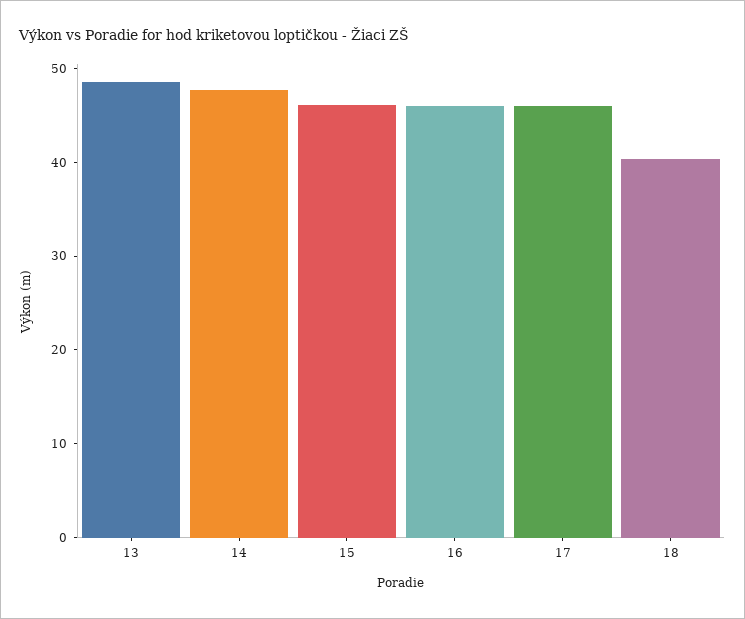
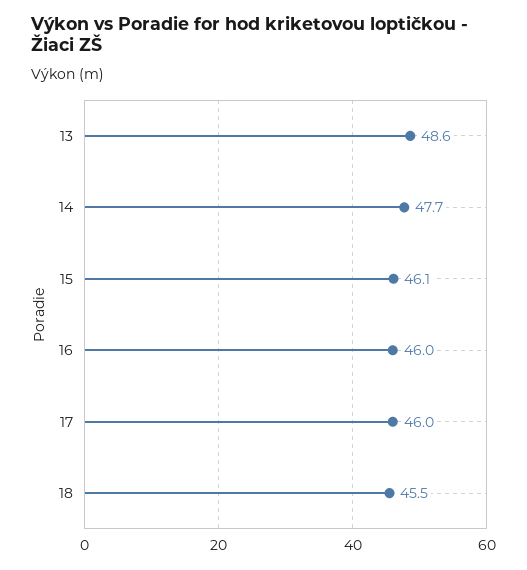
18: 40 -> 45.5

